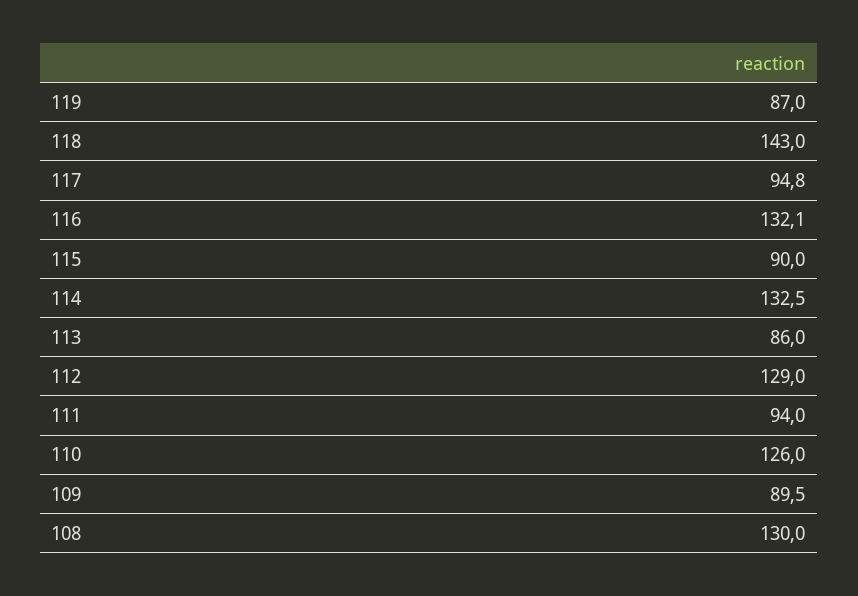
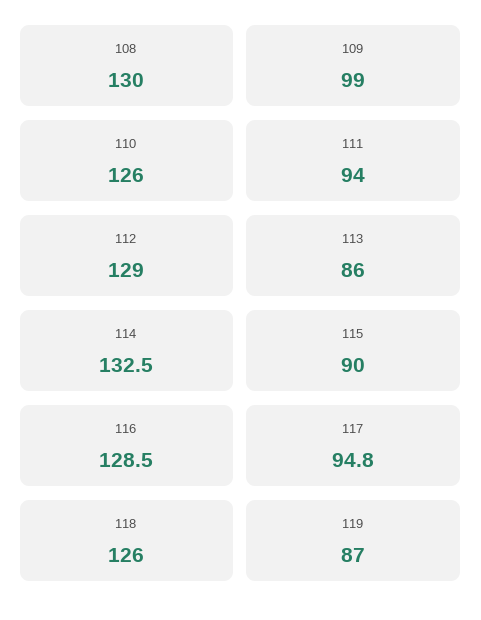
118: 143 -> 126
116: 132.1 -> 128.5
109: 89.5 -> 99

